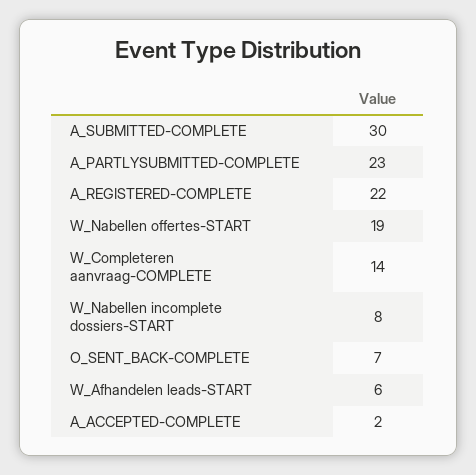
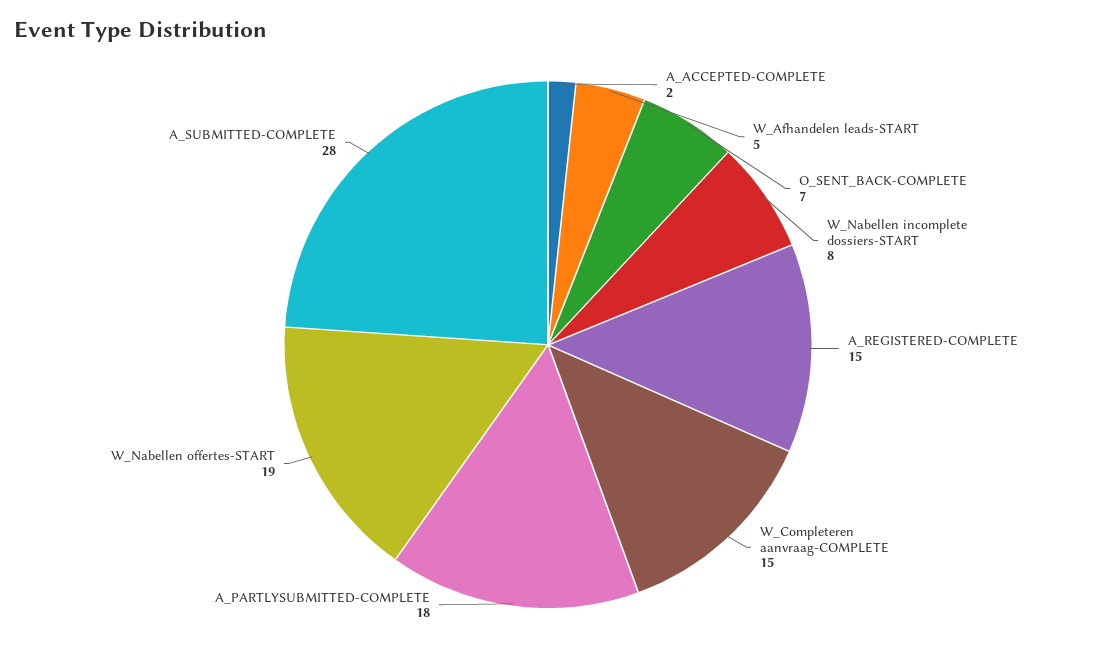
A_SUBMITTED-COMPLETE: 30 -> 28
A_PARTLYSUBMITTED-COMPLETE: 23 -> 18
A_REGISTERED-COMPLETE: 22 -> 15
W_Completeren aanvraag-COMPLETE: 14 -> 15
W_Afhandelen leads-START: 6 -> 5

